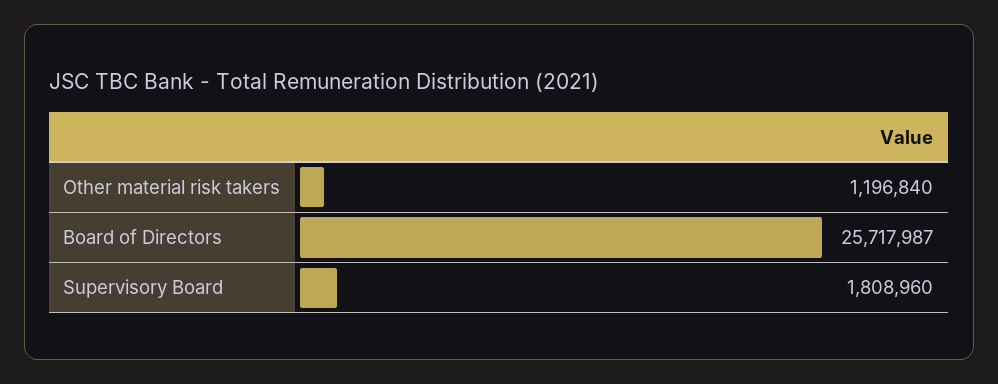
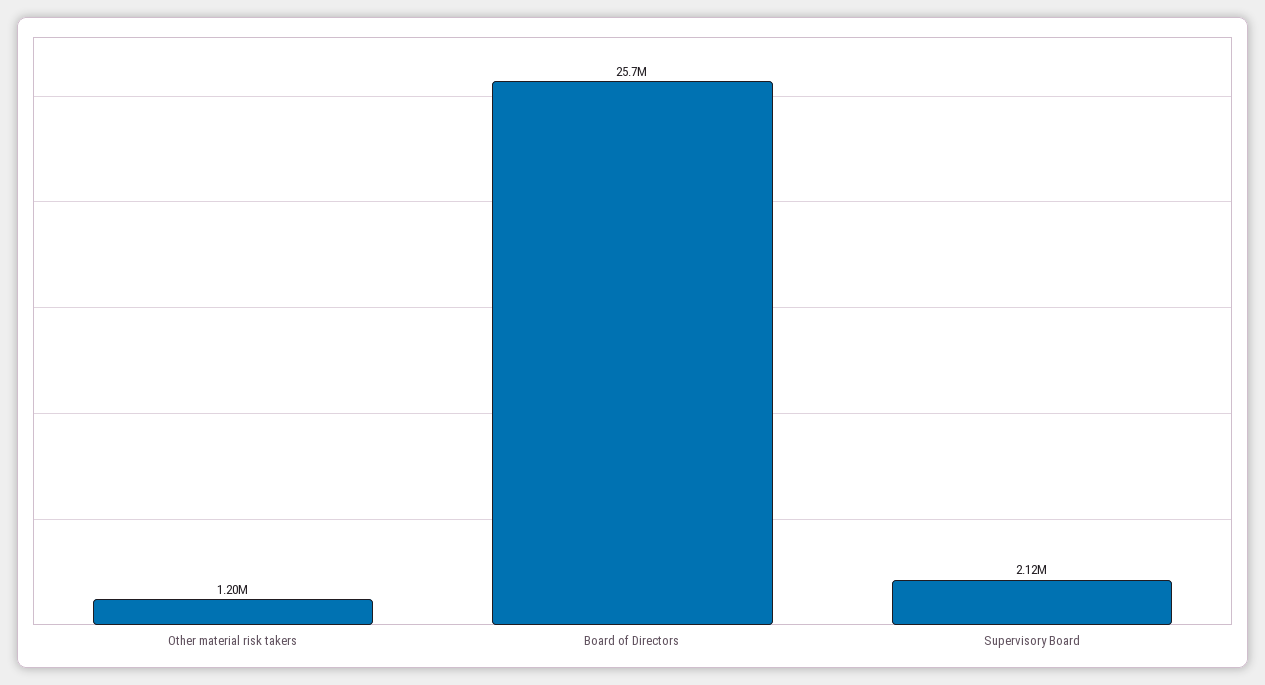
Supervisory Board: 1808960 -> 2120000

